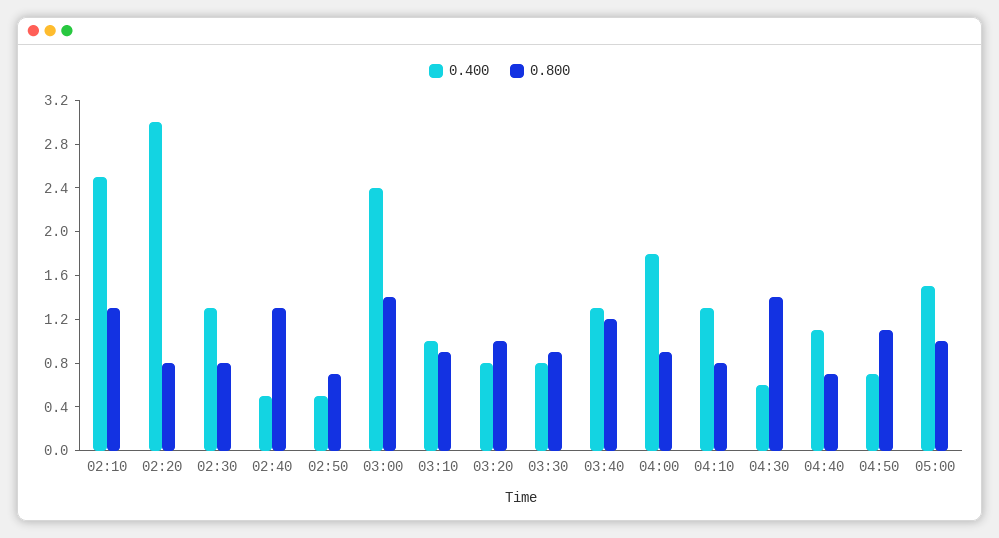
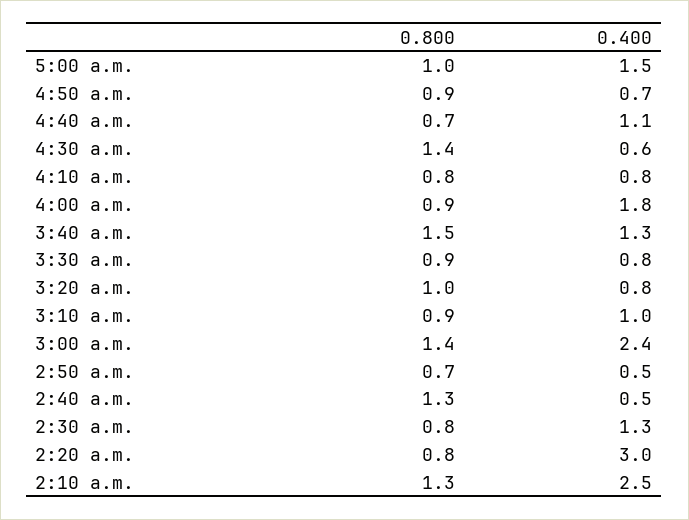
0.800, 03:40: 1.2 -> 1.5
0.400, 04:10: 1.3 -> 0.8
0.800, 04:50: 1.1 -> 0.9

